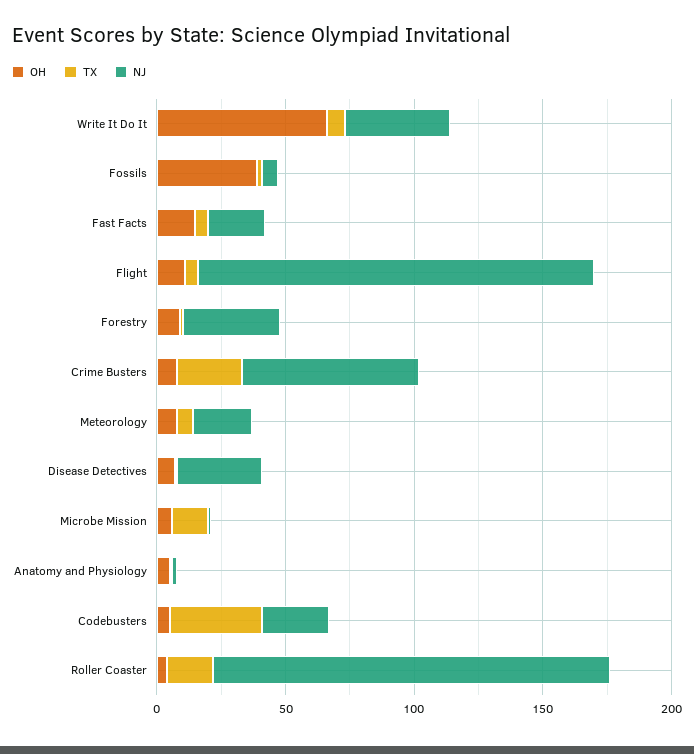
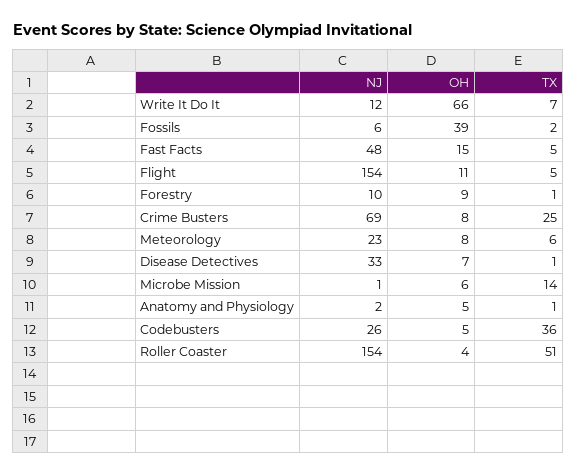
NJ, Write It Do It: 40 -> 12
NJ, Fast Facts: 20 -> 48
NJ, Forestry: 40 -> 10
TX, Roller Coaster: 20 -> 51

